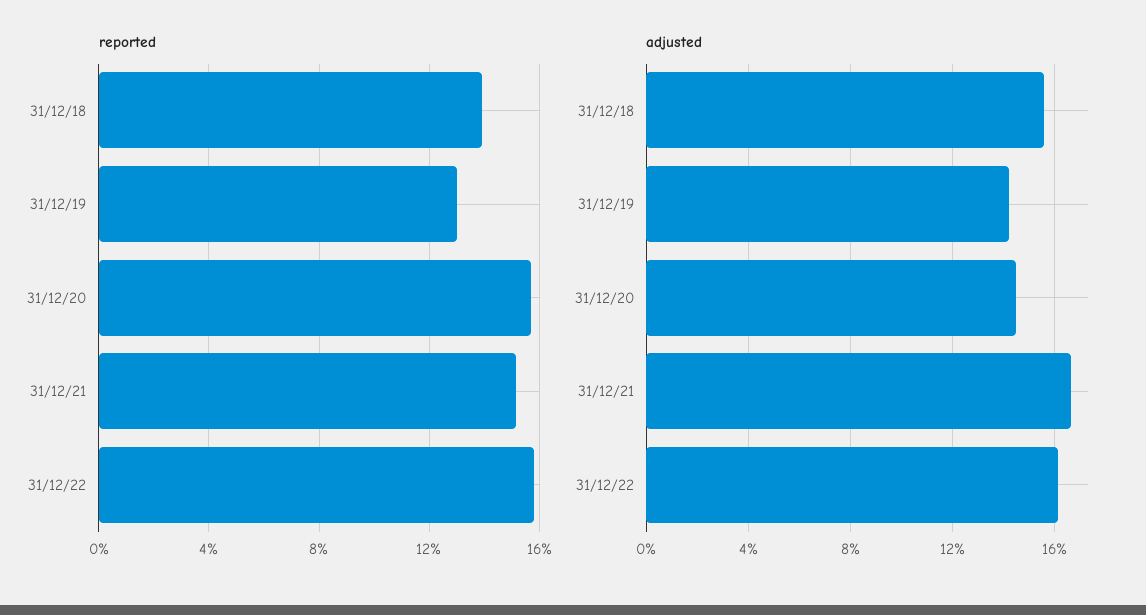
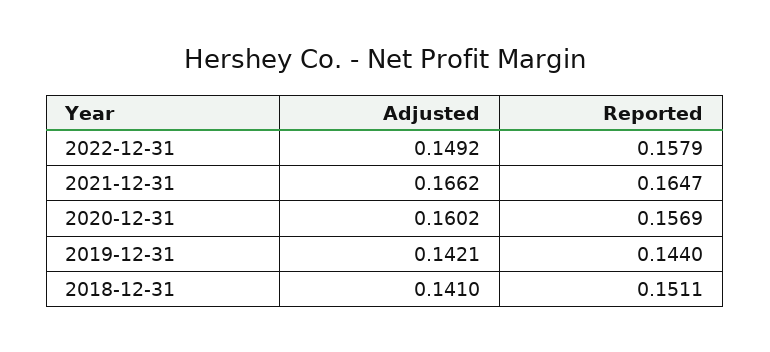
reported, 31/12/18: 0.14 -> 0.1511
reported, 31/12/19: 0.13 -> 0.144
reported, 31/12/21: 0.15 -> 0.1647
adjusted, 31/12/18: 0.155 -> 0.141
adjusted, 31/12/20: 0.145 -> 0.1602
adjusted, 31/12/22: 0.16 -> 0.1492

